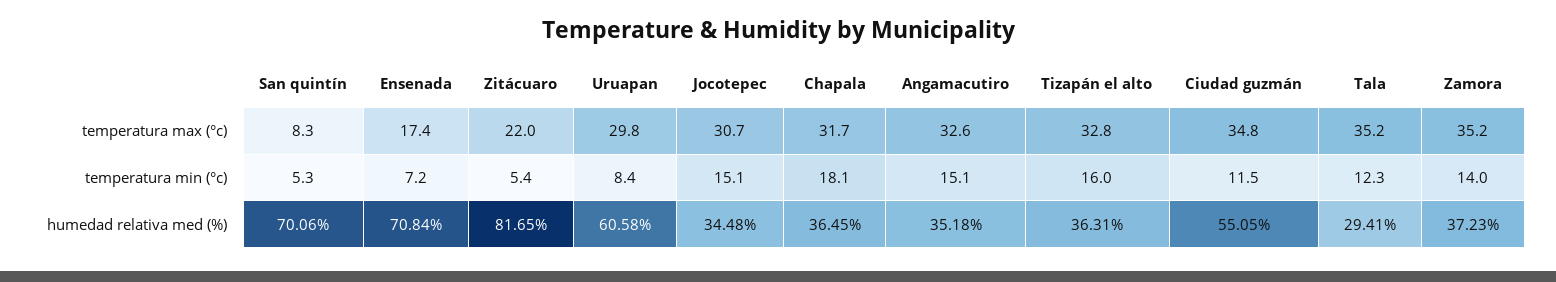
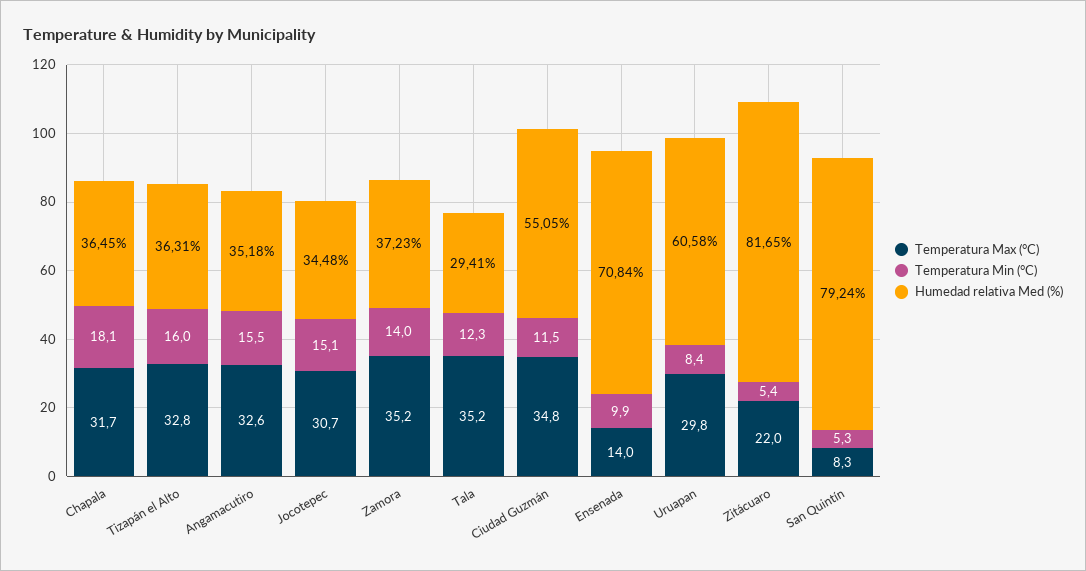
temperatura max (°c), Ensenada: 17.4 -> 14
temperatura min (°c), Ensenada: 7.2 -> 9.9
temperatura min (°c), Angamacutiro: 15.1 -> 15.5
humedad relativa med (%), San quintín: 70.06 -> 79.24

